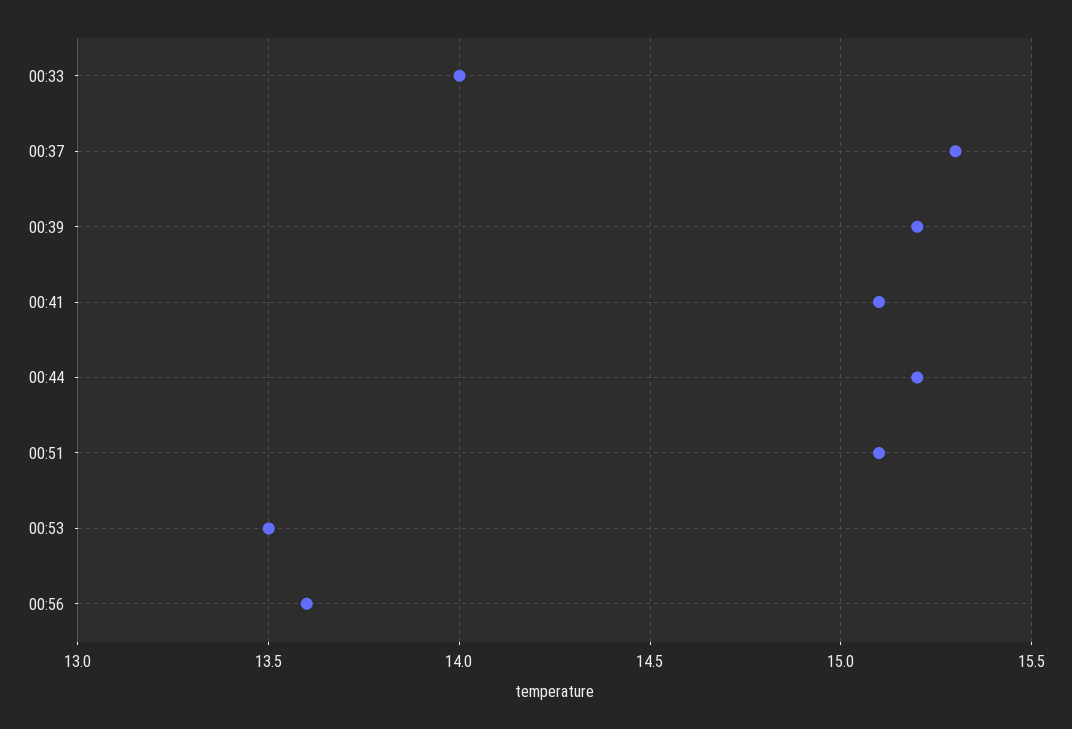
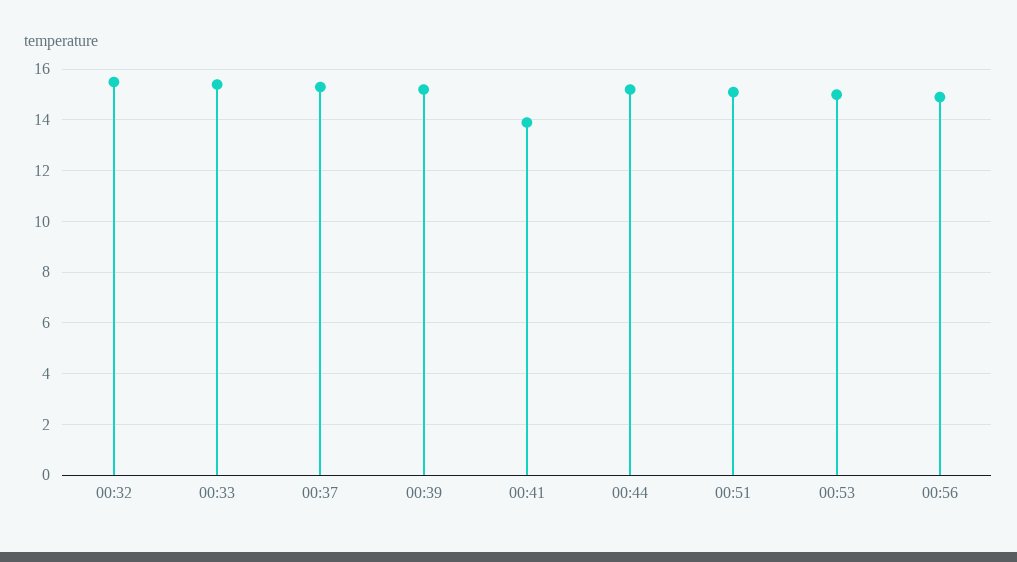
00:33: 14 -> 15.5
00:41: 15.1 -> 14
00:53: 13.5 -> 15
00:56: 13.6 -> 15
00:32: none -> 15.5

